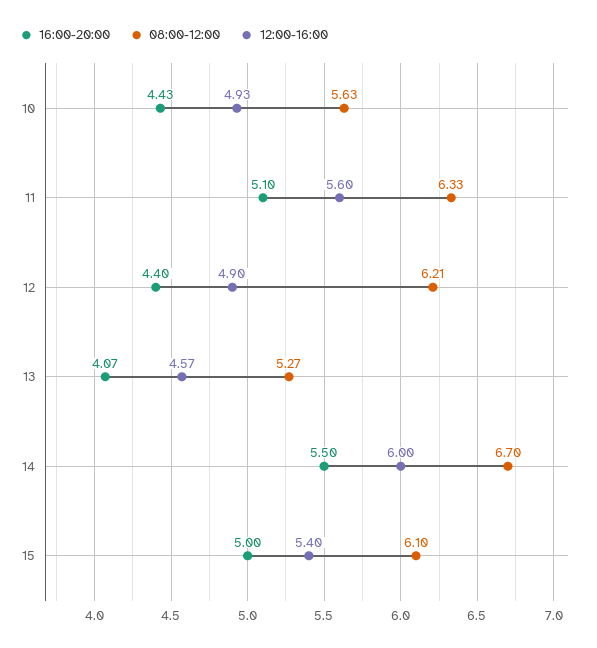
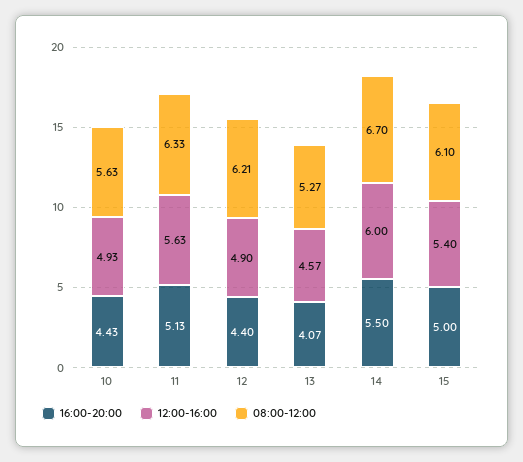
16:00-20:00, 11: 5.1 -> 5.13
12:00-16:00, 11: 5.6 -> 5.63

